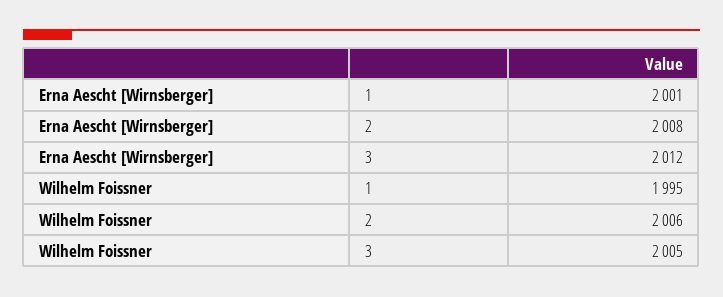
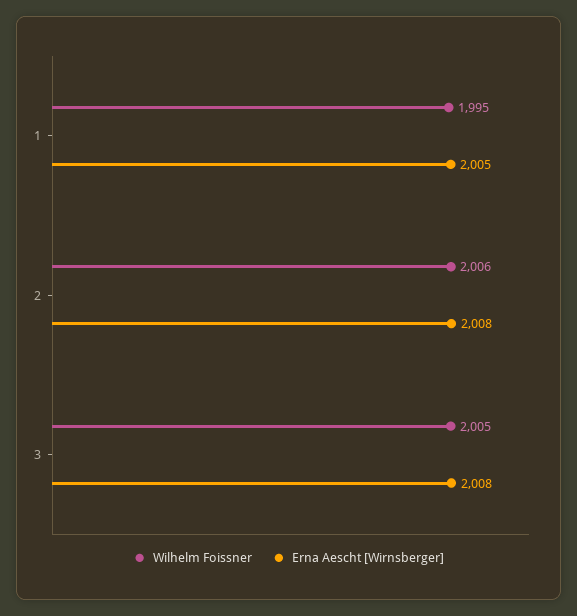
Erna Aescht [Wirnsberger], 1: 2001 -> 2005
Erna Aescht [Wirnsberger], 3: 2012 -> 2008

